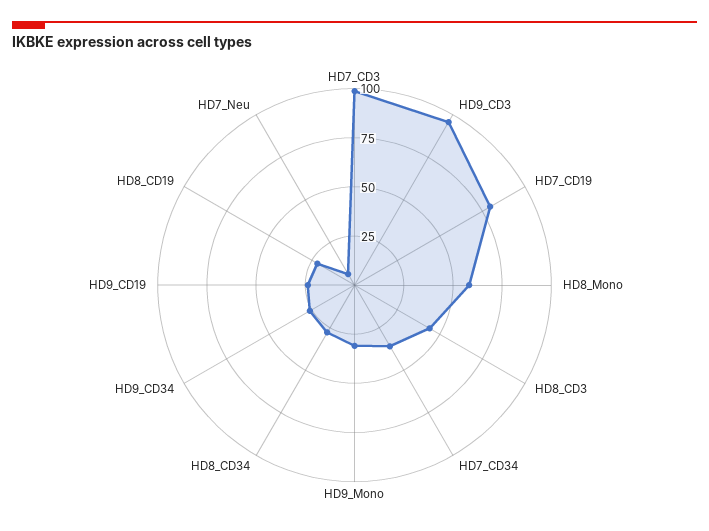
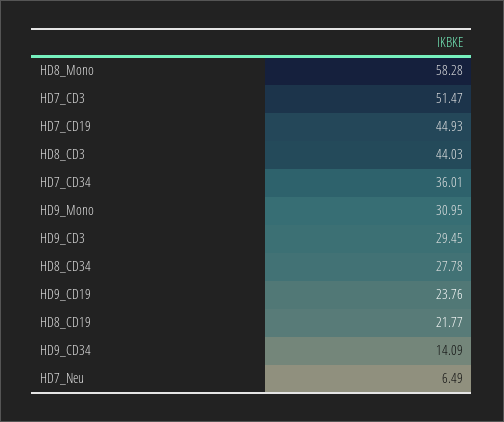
HD7_CD3: 100 -> 51.47
HD9_CD3: 95 -> 29.45
HD7_CD19: 80 -> 44.93
HD9_CD34: 25 -> 14.09

